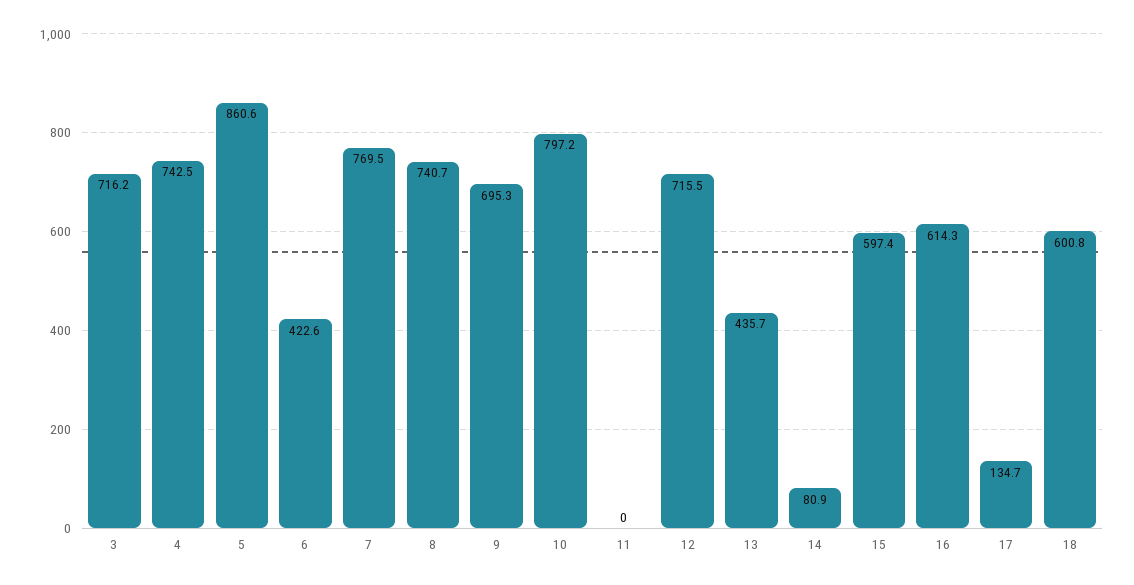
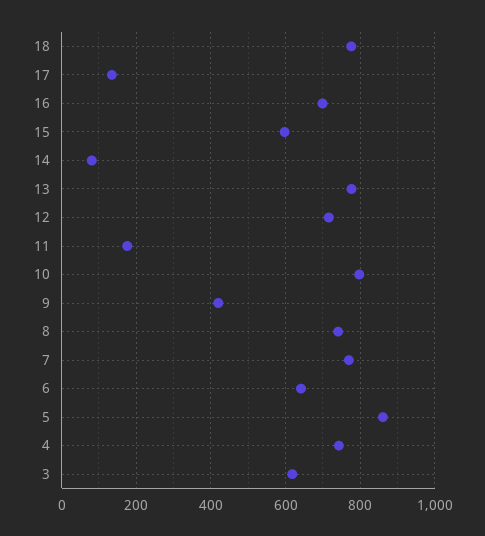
3: 716.2 -> 620
6: 422.6 -> 640
9: 695.3 -> 420
11: 0 -> 180
13: 435.7 -> 780
16: 614.3 -> 700
18: 600.8 -> 780

